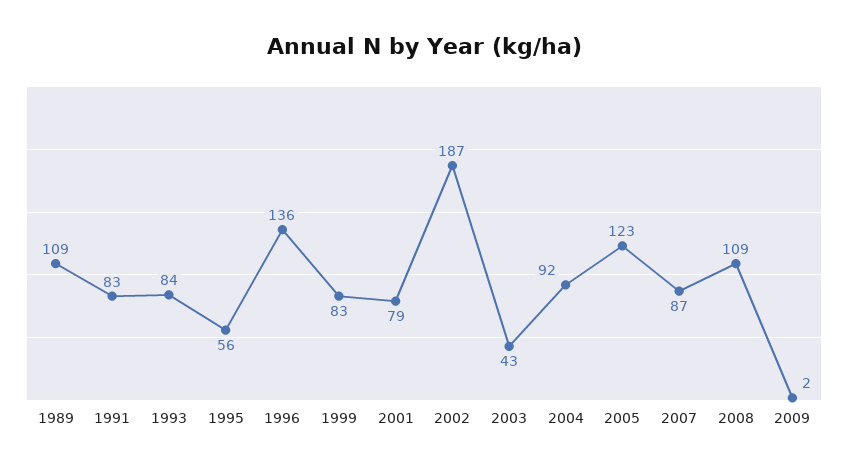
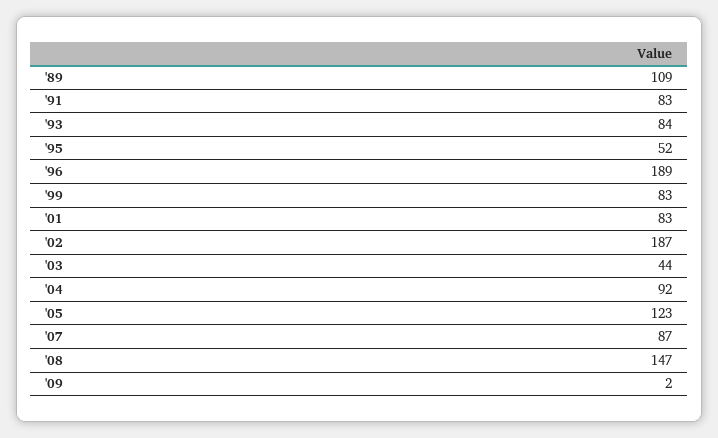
1995: 56 -> 52
1996: 136 -> 189
2001: 79 -> 83
2003: 43 -> 44
2008: 109 -> 147

